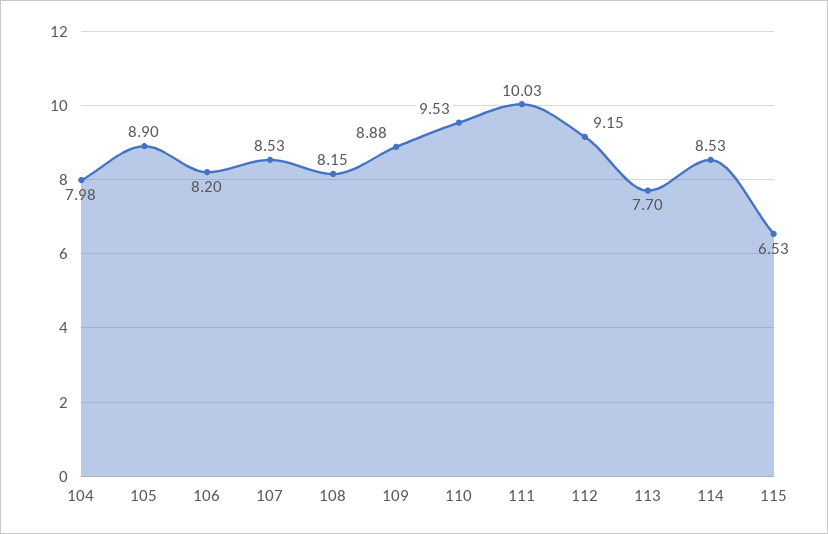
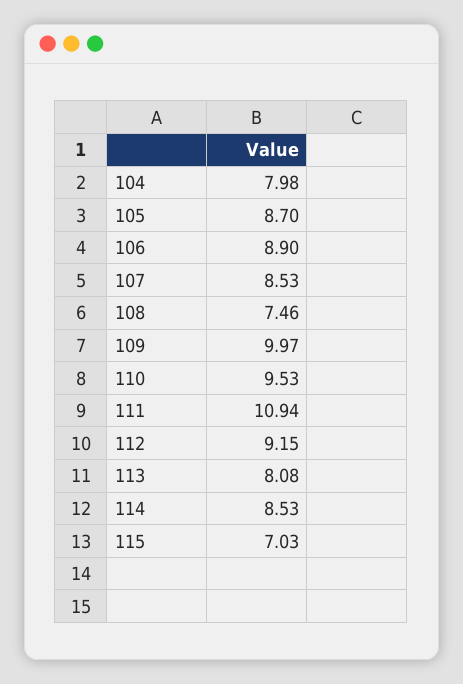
105: 8.9 -> 8.7
106: 8.2 -> 8.9
108: 8.15 -> 7.46
109: 8.88 -> 9.97
111: 10.03 -> 10.94
113: 7.7 -> 8.08
115: 6.53 -> 7.03

